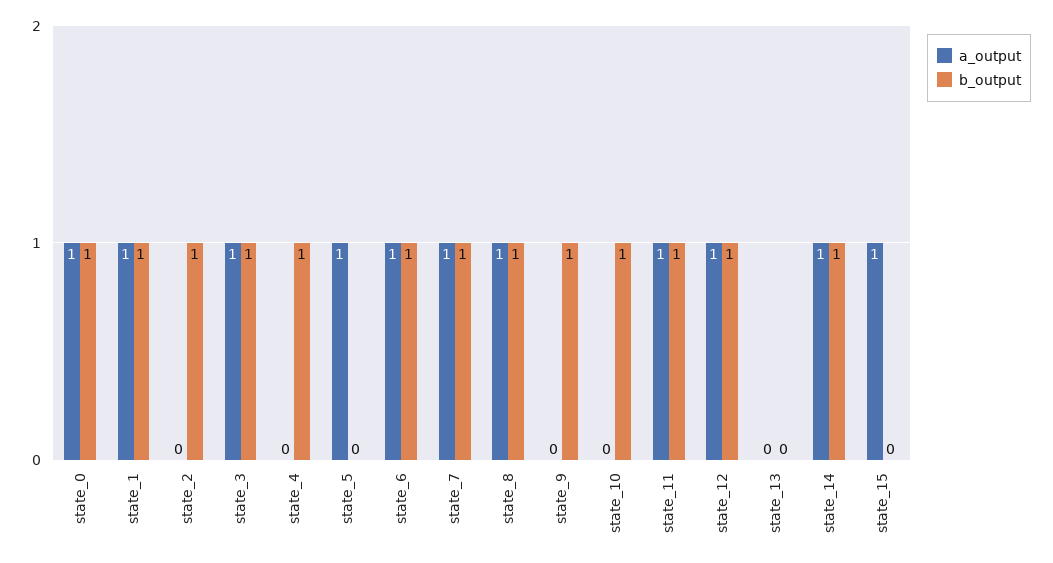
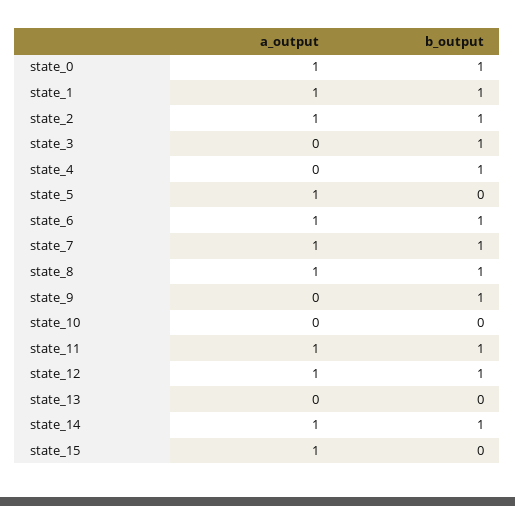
a_output, state_2: 0 -> 1
a_output, state_3: 1 -> 0
b_output, state_10: 1 -> 0

